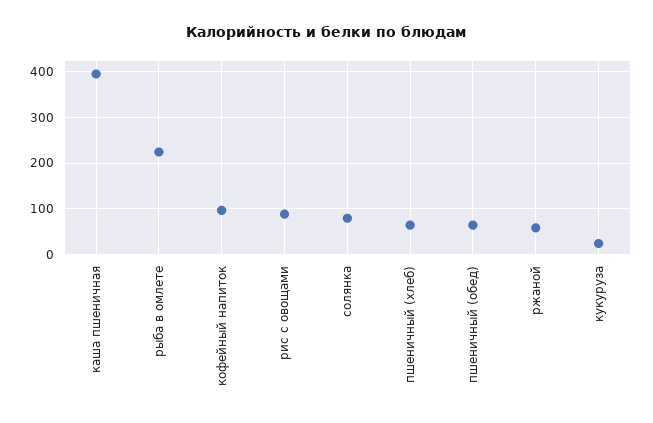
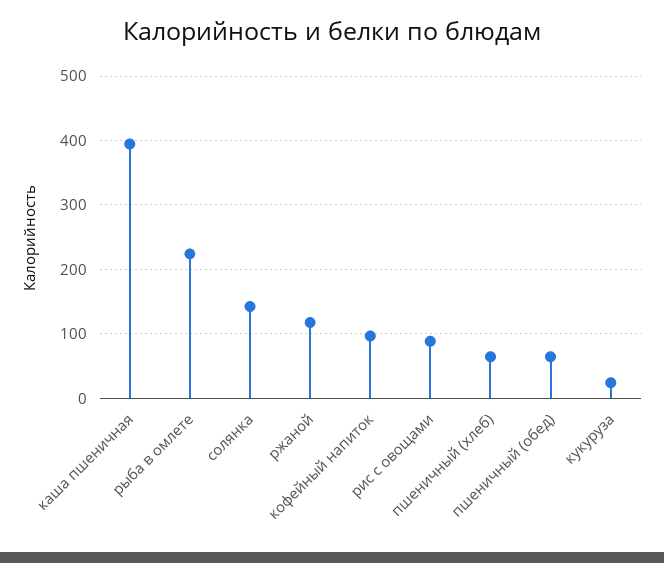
солянка: 80 -> 140
ржаной: 60 -> 120

